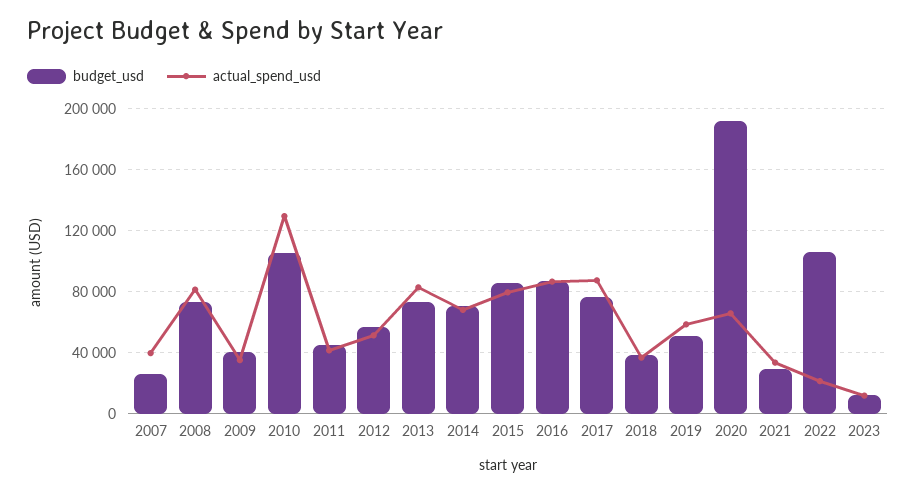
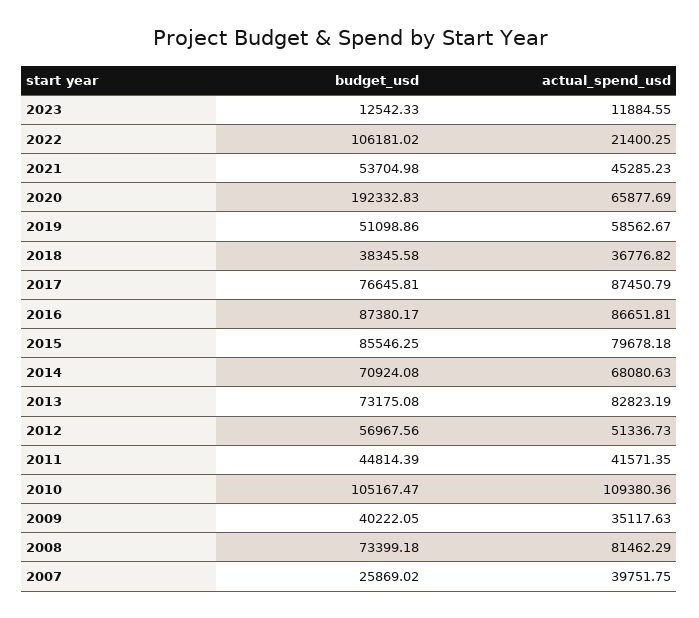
actual_spend_usd, 2010: 130000 -> 109380.36
budget_usd, 2021: 30000 -> 53704.98
actual_spend_usd, 2021: 35000 -> 45285.23

